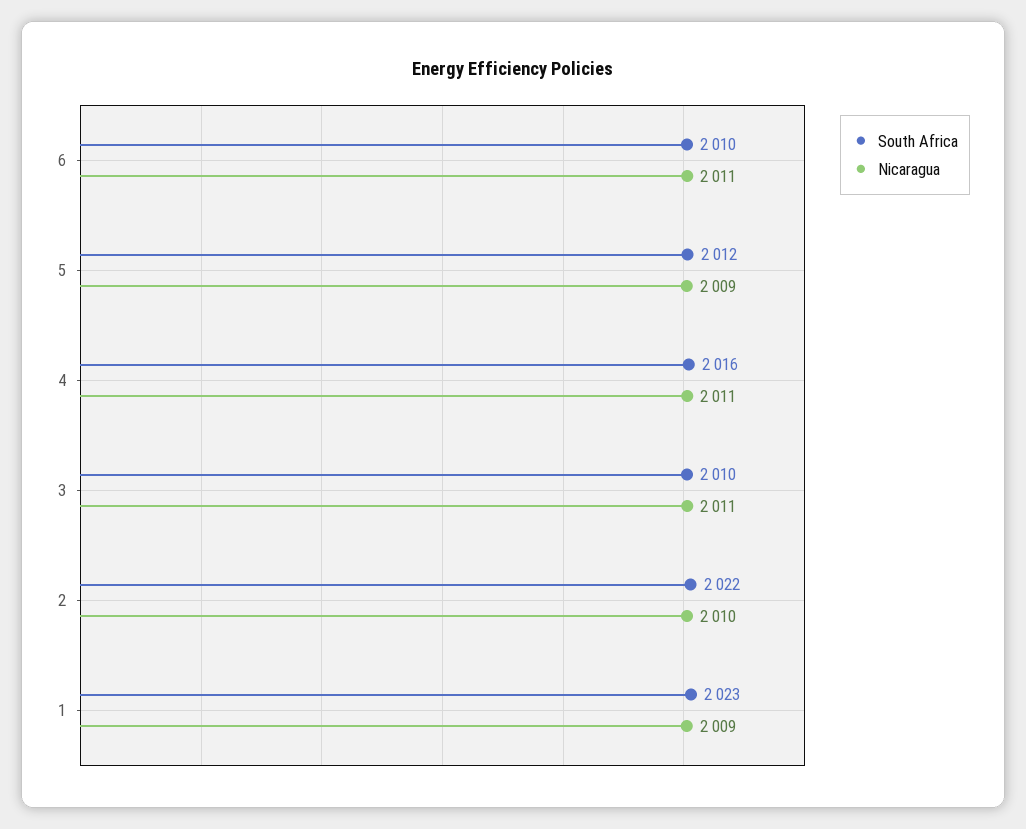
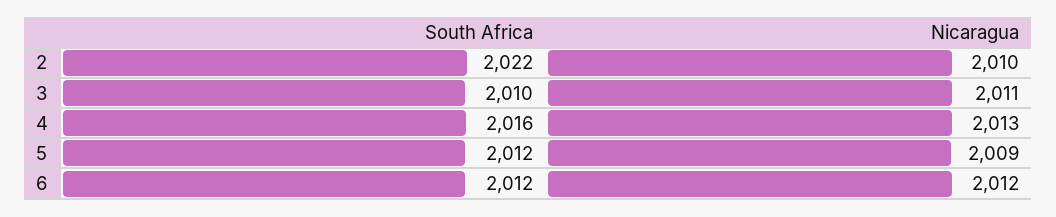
South Africa, 6: 2010 -> 2012
Nicaragua, 6: 2011 -> 2012
Nicaragua, 4: 2011 -> 2013
South Africa, 1: 2023 -> none
Nicaragua, 1: 2009 -> none

